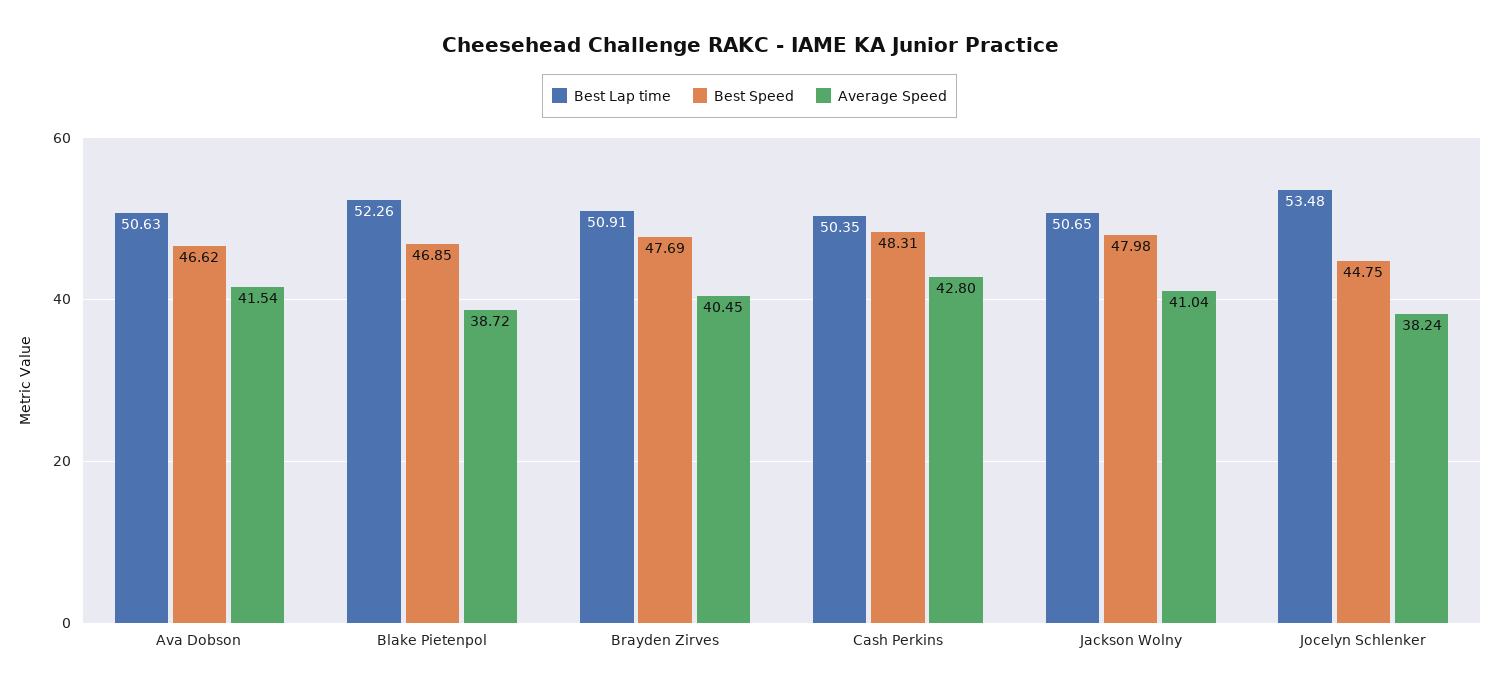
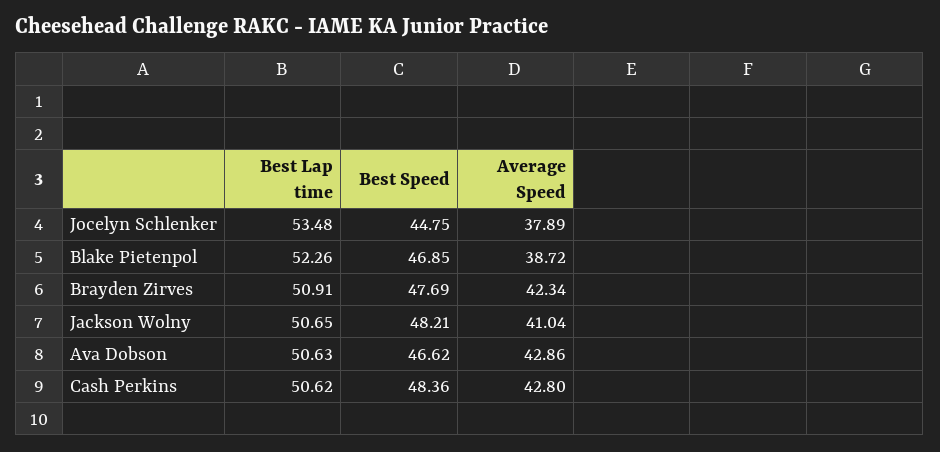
Average Speed, Ava Dobson: 41.54 -> 42.86
Average Speed, Brayden Zirves: 40.45 -> 42.34
Best Lap time, Cash Perkins: 50.35 -> 50.62
Best Speed, Cash Perkins: 48.31 -> 48.36
Best Speed, Jackson Wolny: 47.98 -> 48.21
Average Speed, Jocelyn Schlenker: 38.24 -> 37.89

